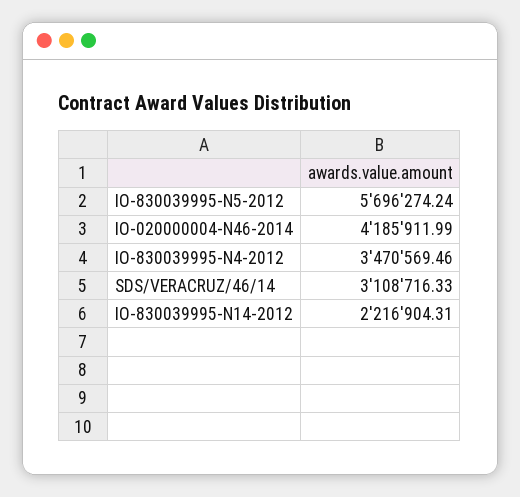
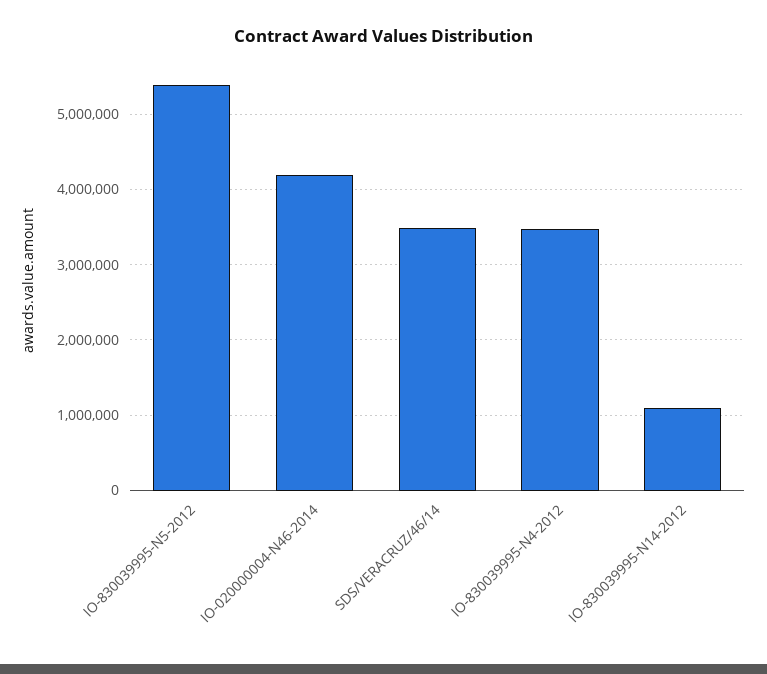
IO-830039995-N5-2012: 5696274.24 -> 5400000
SDS/VERACRUZ/46/14: 3108716.33 -> 3500000
IO-830039995-N14-2012: 2216904.31 -> 1100000

